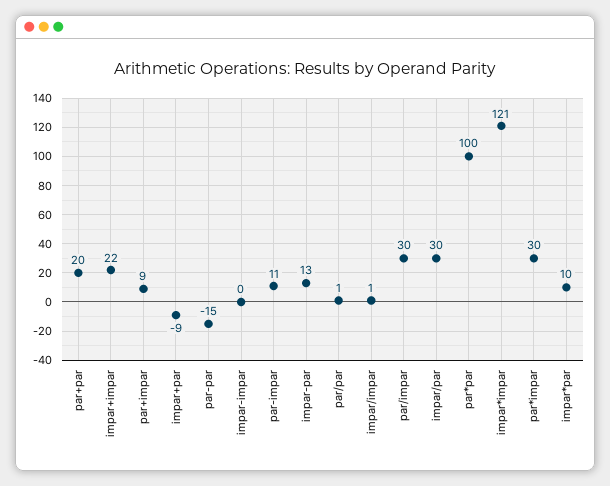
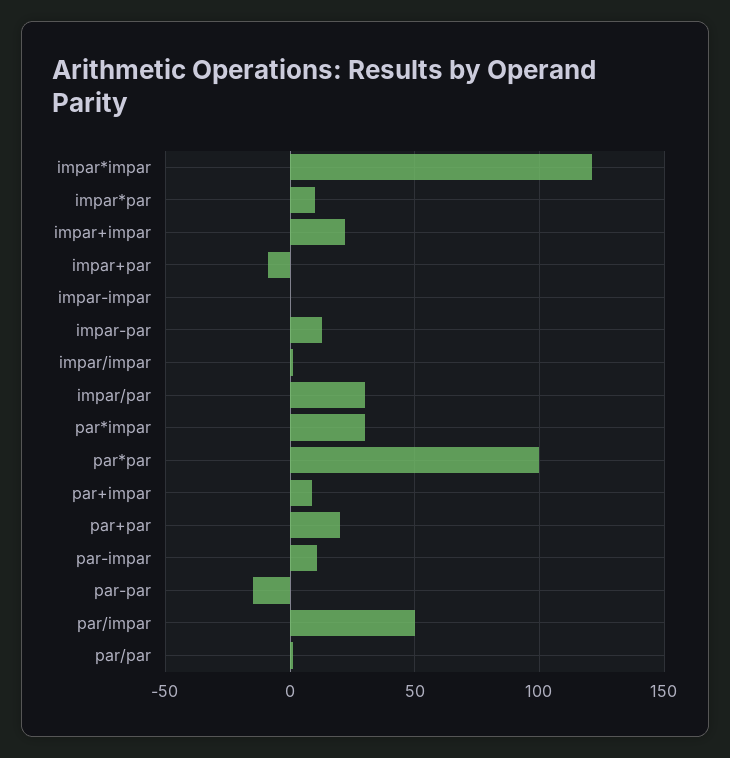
par/impar: 30 -> 50

